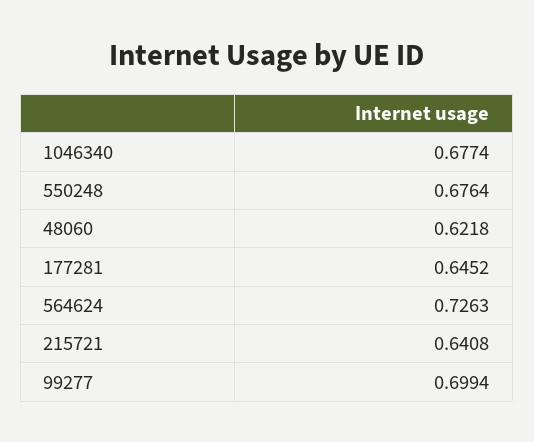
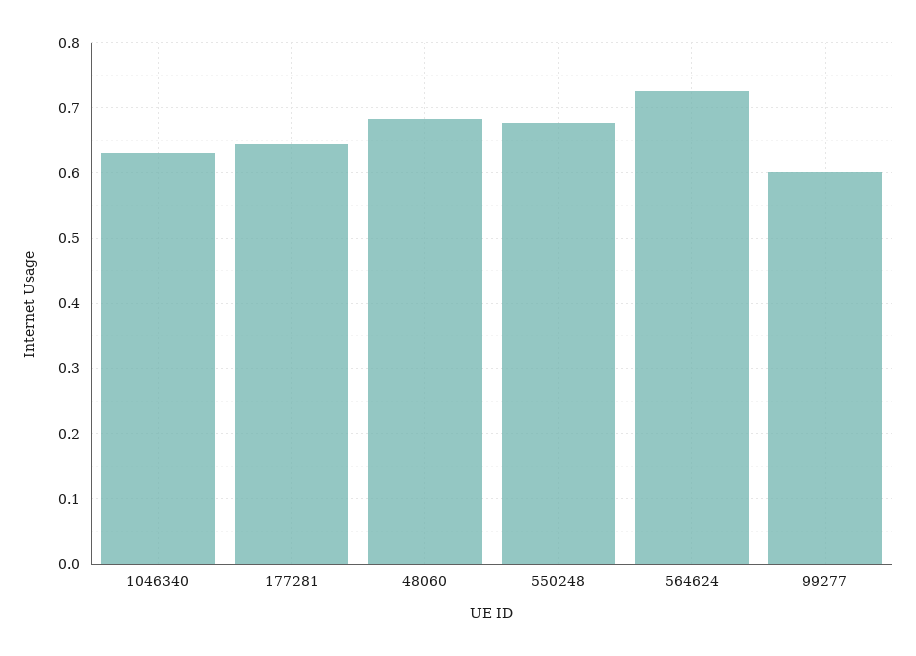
1046340: 0.6774 -> 0.63
48060: 0.6218 -> 0.68
215721: 0.6408 -> none
99277: 0.6994 -> 0.6

